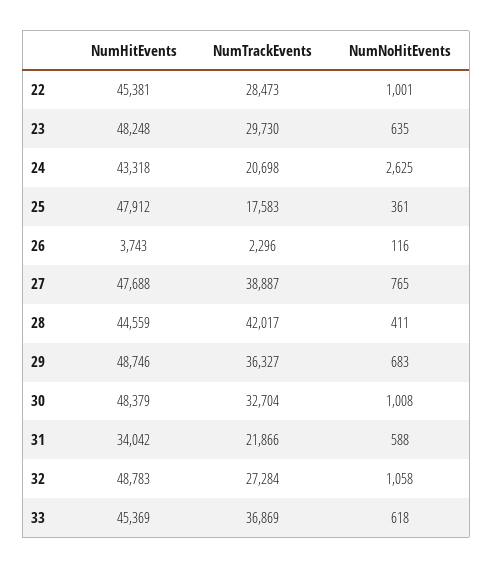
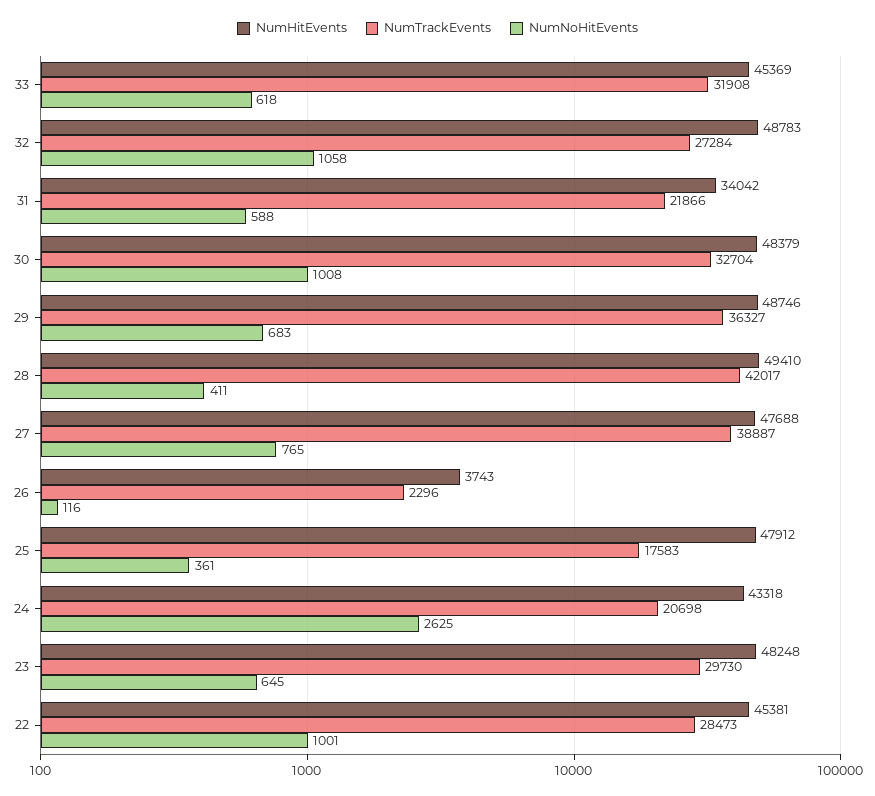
NumNoHitEvents, 23: 635 -> 645
NumHitEvents, 28: 44559 -> 49410
NumTrackEvents, 33: 36869 -> 31908

